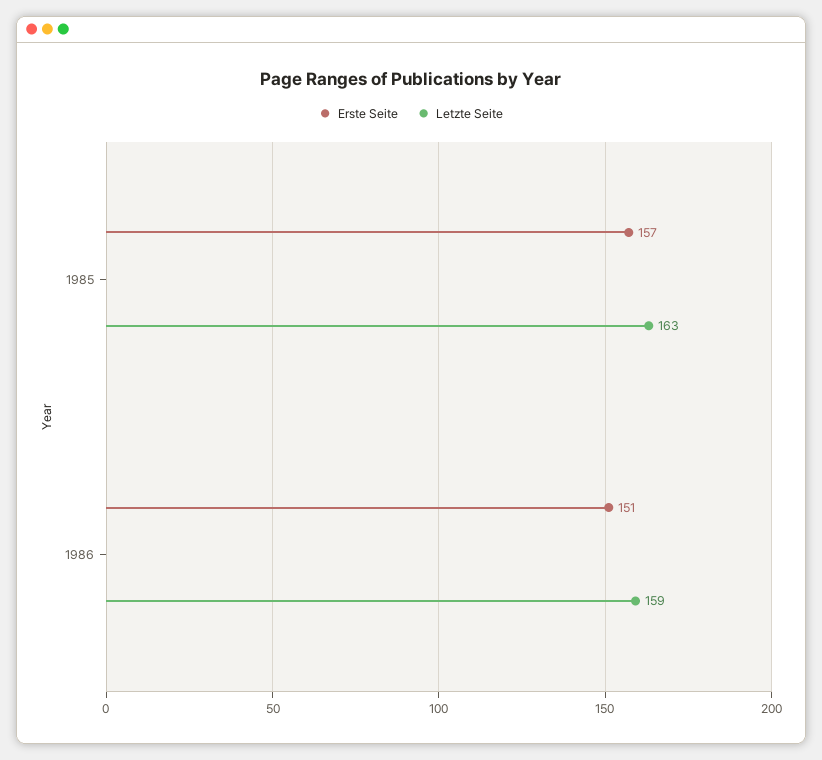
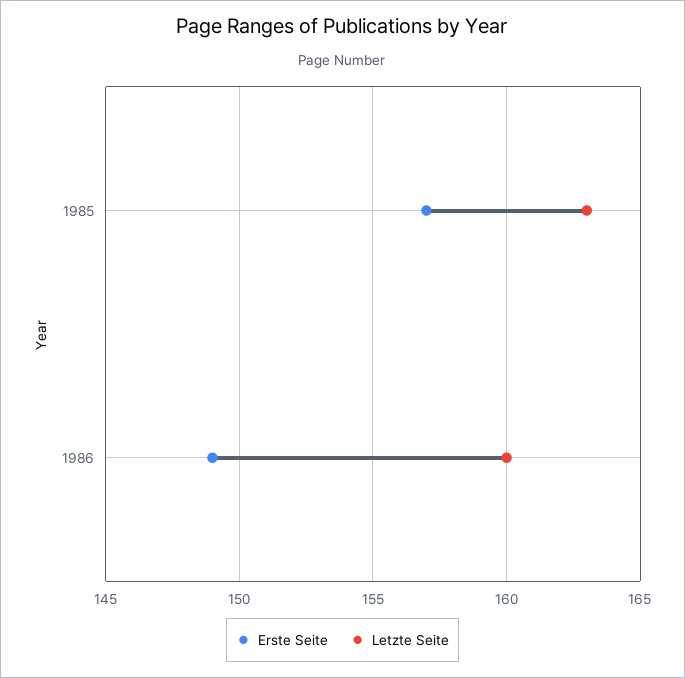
Erste Seite, 1986: 151 -> 149
Letzte Seite, 1986: 159 -> 160

